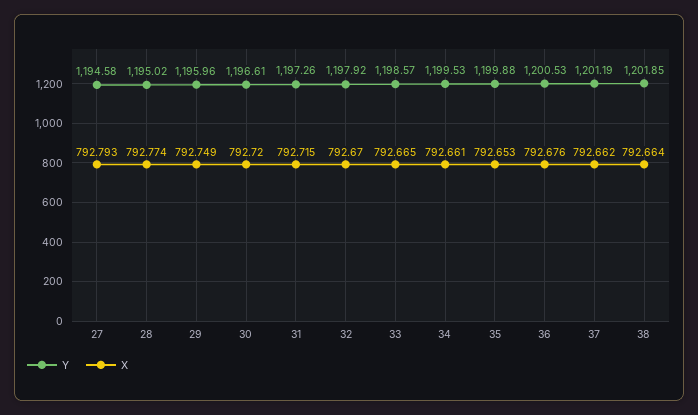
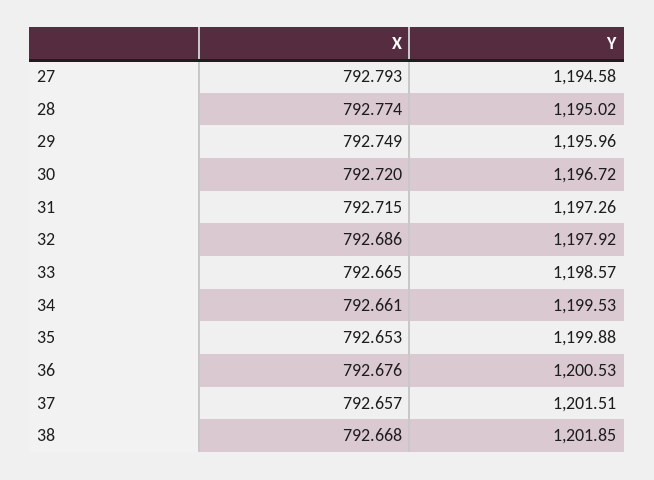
Y, 30: 1196.61 -> 1196.72
X, 32: 792.67 -> 792.686
Y, 37: 1201.19 -> 1201.51
X, 37: 792.662 -> 792.657
X, 38: 792.664 -> 792.668

